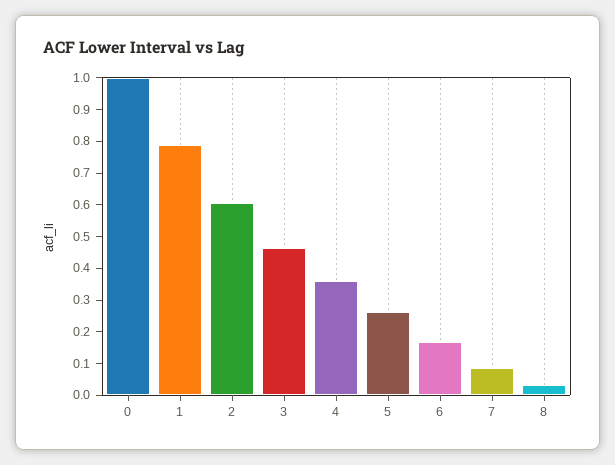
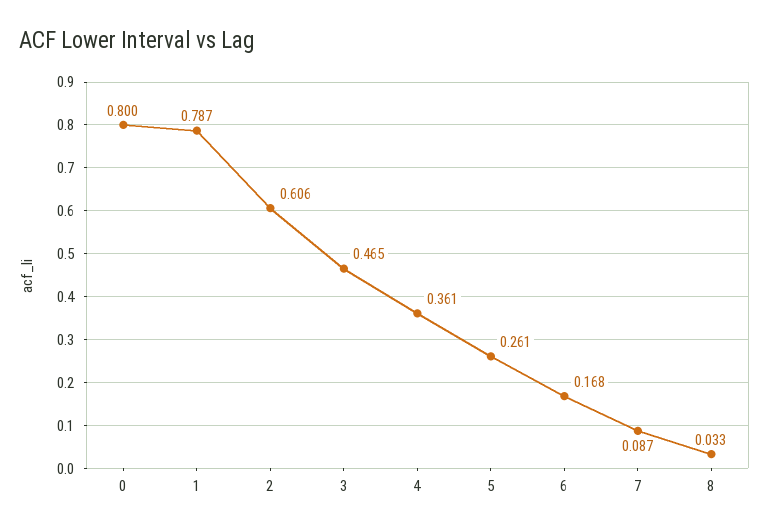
0: 1 -> 0.8

